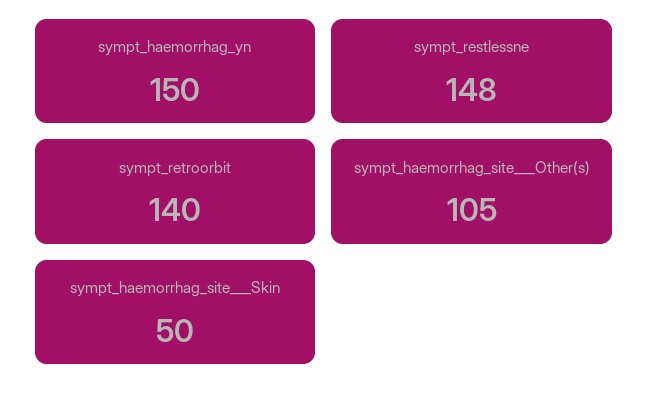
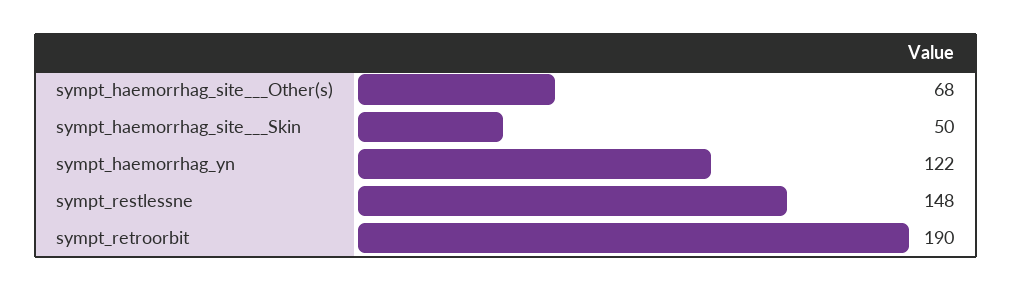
sympt_haemorrhag_yn: 150 -> 122
sympt_retroorbit: 140 -> 190
sympt_haemorrhag_site___Other(s): 105 -> 68

